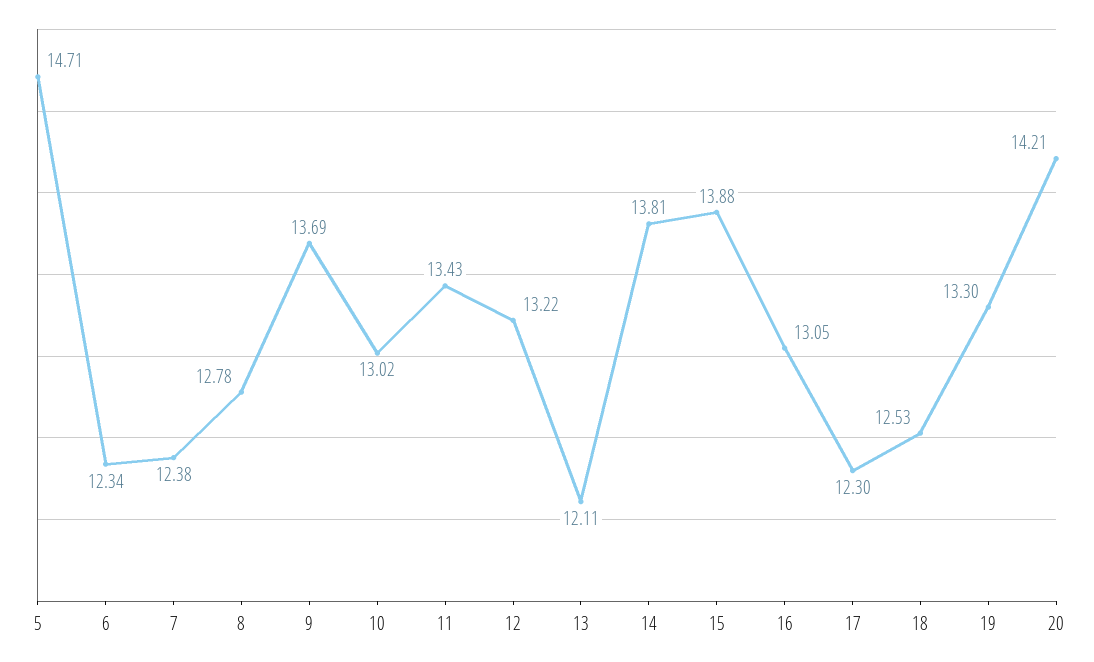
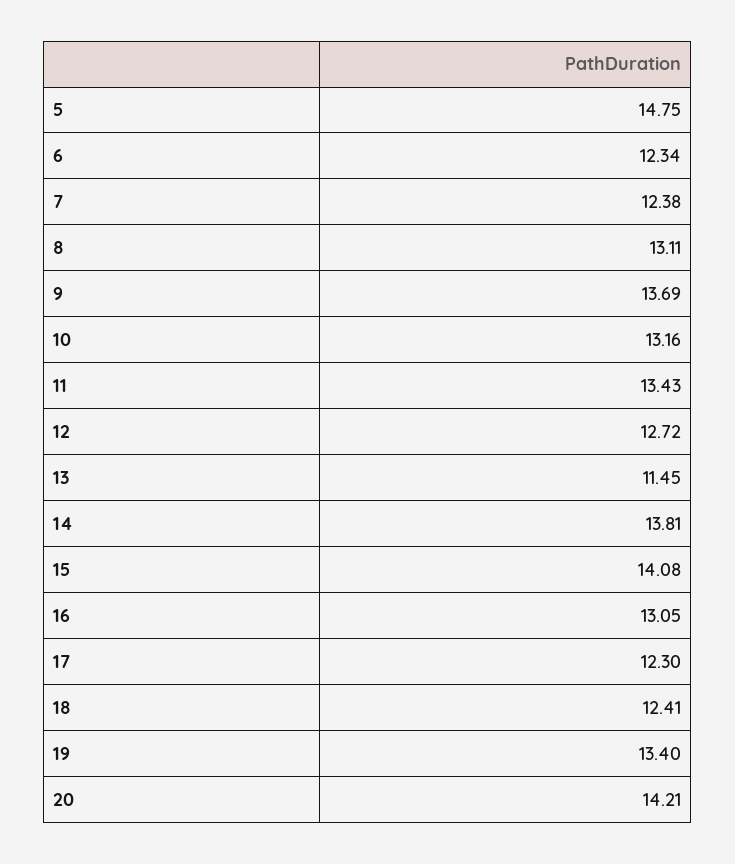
5: 14.71 -> 14.75
8: 12.78 -> 13.11
10: 13.02 -> 13.16
12: 13.22 -> 12.72
13: 12.11 -> 11.45
15: 13.88 -> 14.08
18: 12.53 -> 12.41
19: 13.3 -> 13.4

